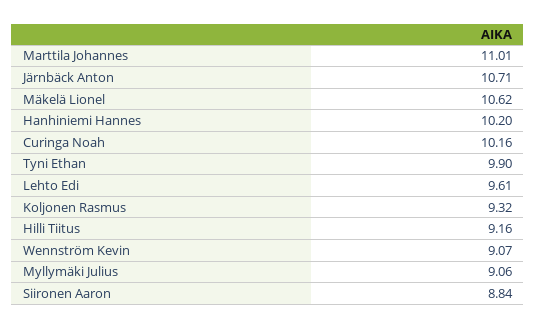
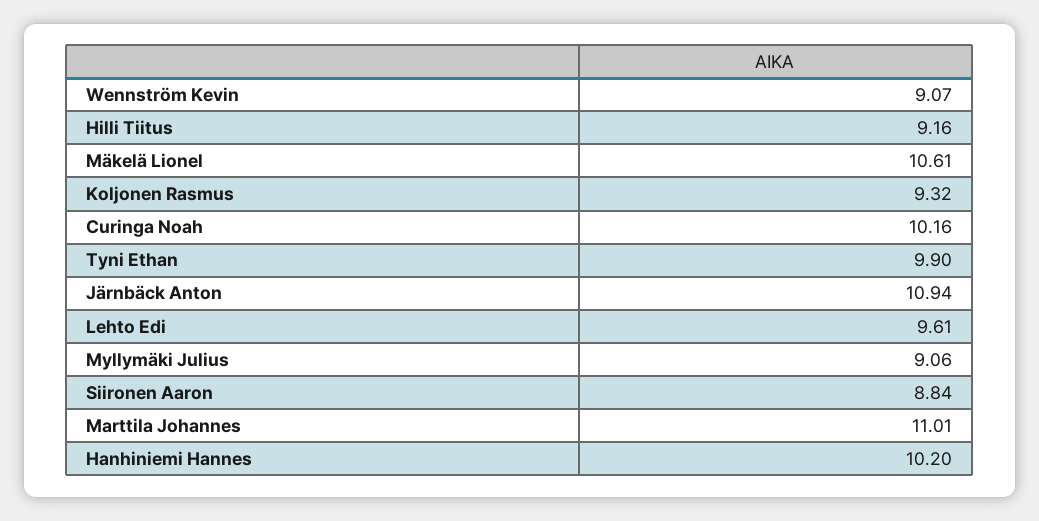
Järnbäck Anton: 10.71 -> 10.94
Mäkelä Lionel: 10.62 -> 10.61

